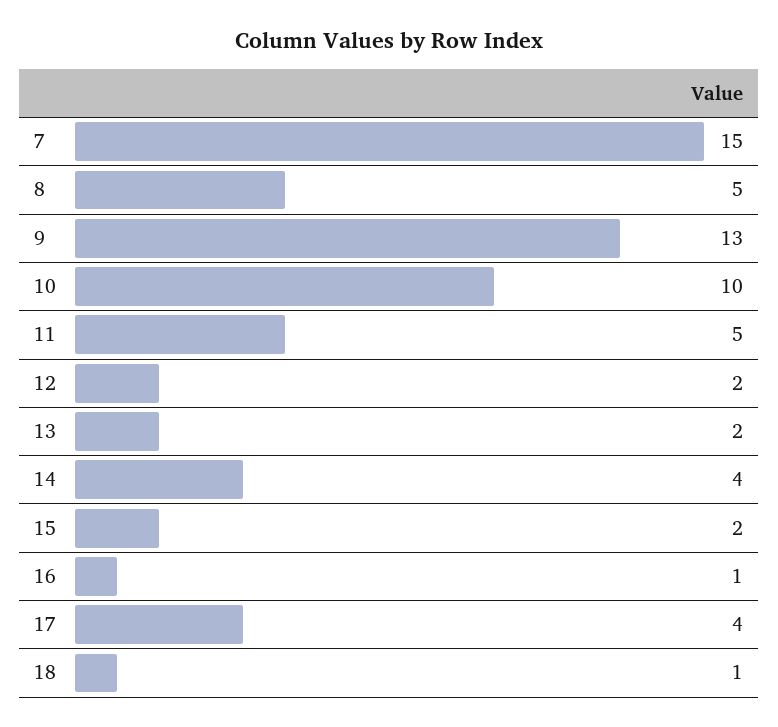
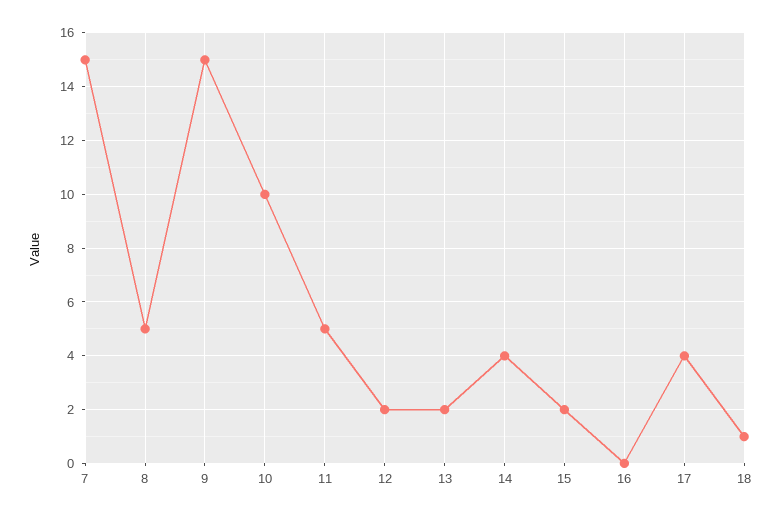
9: 13 -> 15
16: 1 -> 0

